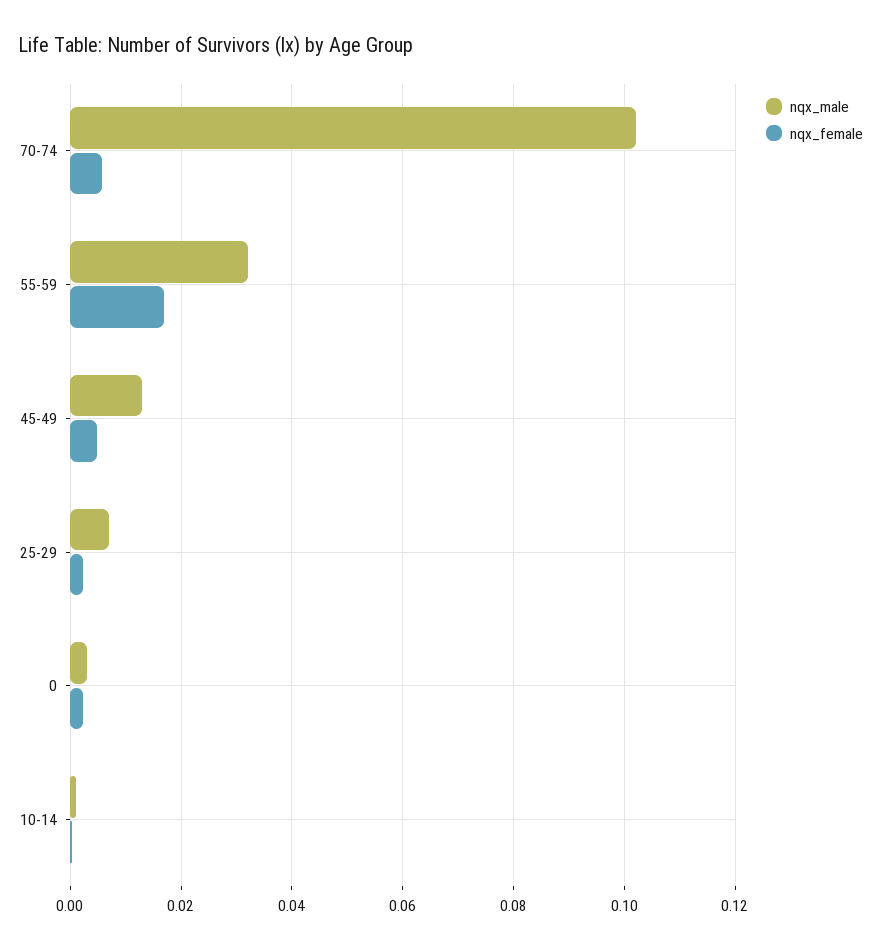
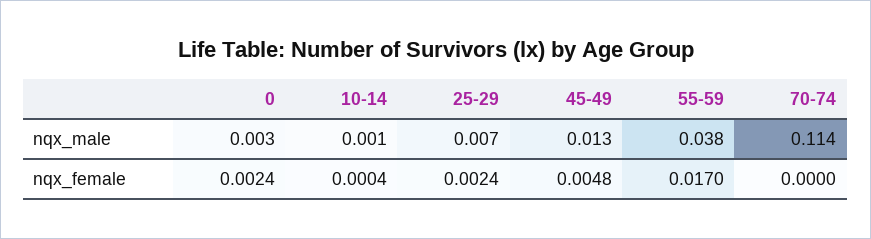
nqx_male, 70-74: 0.102 -> 0.114
nqx_female, 70-74: 0.006 -> 0
nqx_male, 55-59: 0.032 -> 0.038

